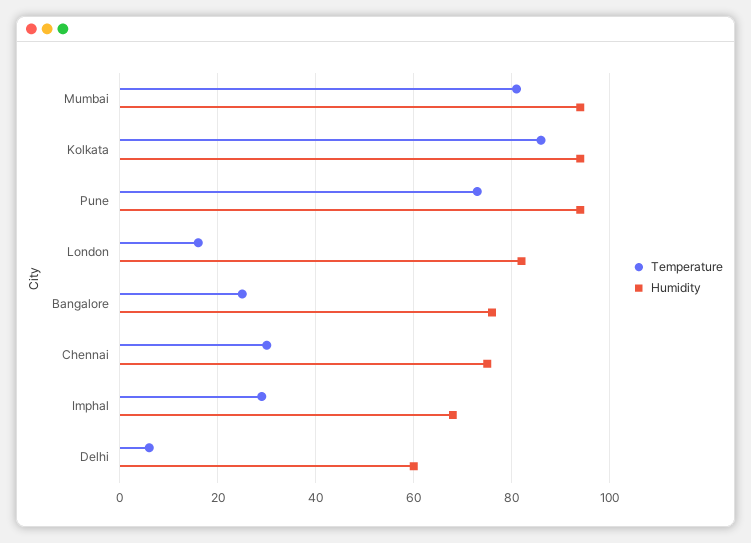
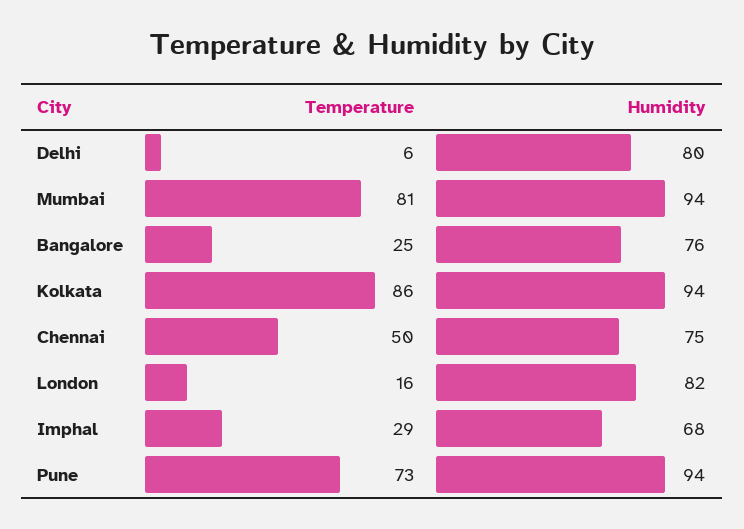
Temperature, Chennai: 30 -> 50
Humidity, Delhi: 60 -> 80

